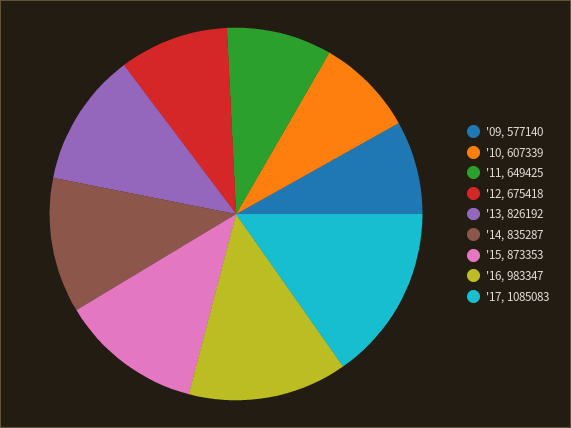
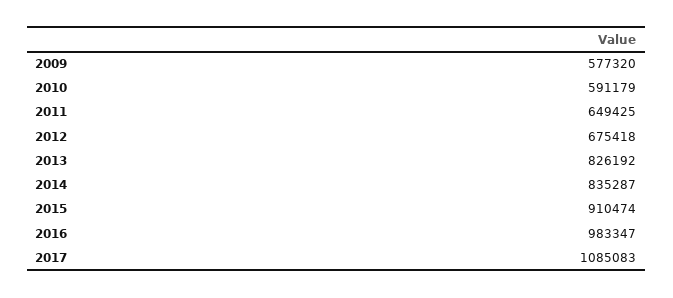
'09: 577140 -> 577320
'10: 607339 -> 591179
'15: 873353 -> 910474

